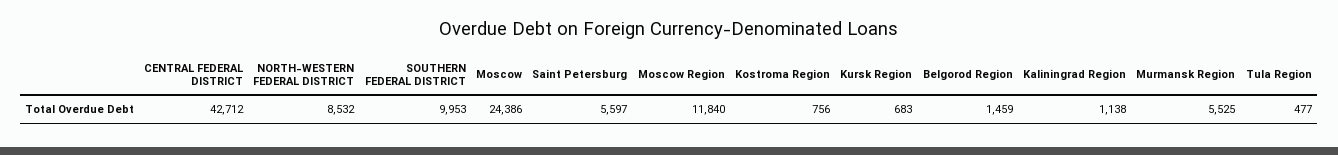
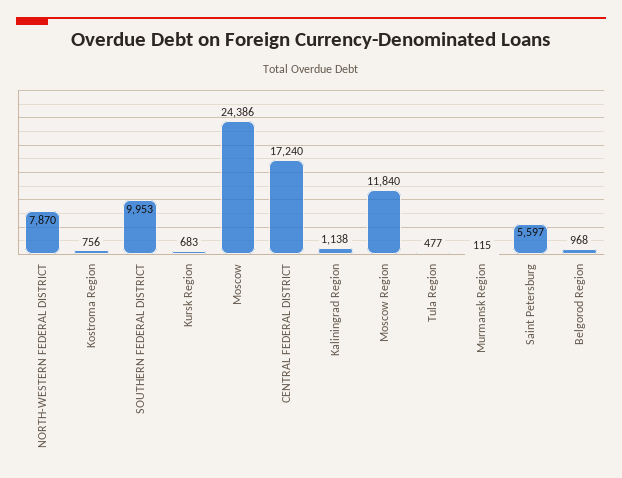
CENTRAL FEDERAL DISTRICT: 42712 -> 17240
NORTH-WESTERN FEDERAL DISTRICT: 8532 -> 7870
Belgorod Region: 1459 -> 968
Murmansk Region: 5525 -> 115

